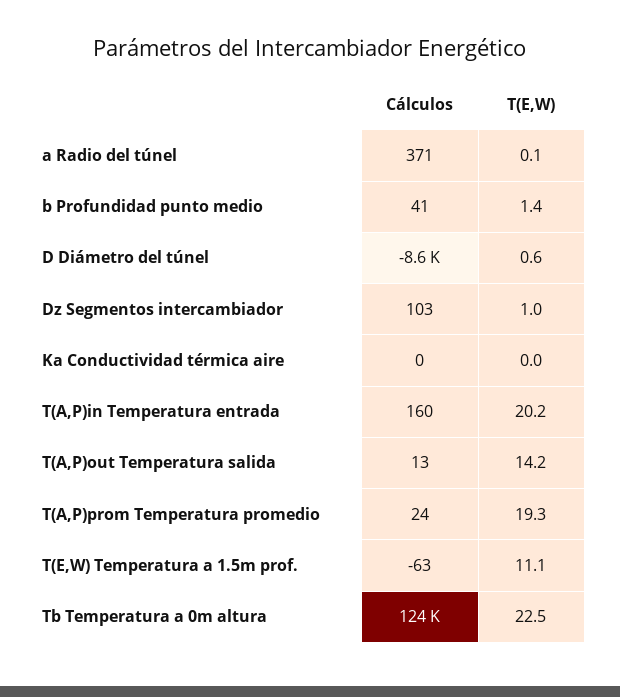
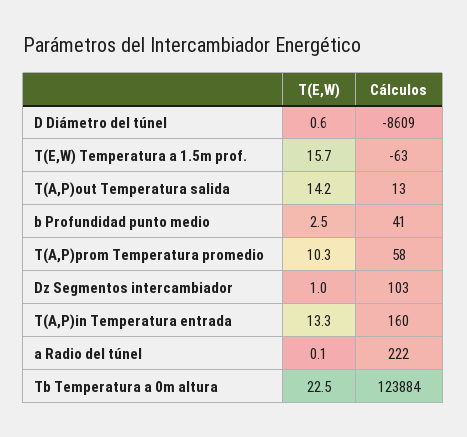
Cálculos, a Radio del túnel: 371 -> 222
T(E,W), b Profundidad punto medio: 1.4 -> 2.5
Cálculos, Ka Conductividad térmica aire: 0 -> none
T(E,W), Ka Conductividad térmica aire: 0 -> none
T(E,W), T(A,P)in Temperatura entrada: 20.2 -> 13.3
Cálculos, T(A,P)prom Temperatura promedio: 24 -> 58
T(E,W), T(A,P)prom Temperatura promedio: 19.3 -> 10.3
T(E,W), T(E,W) Temperatura a 1.5m prof.: 11.1 -> 15.7

